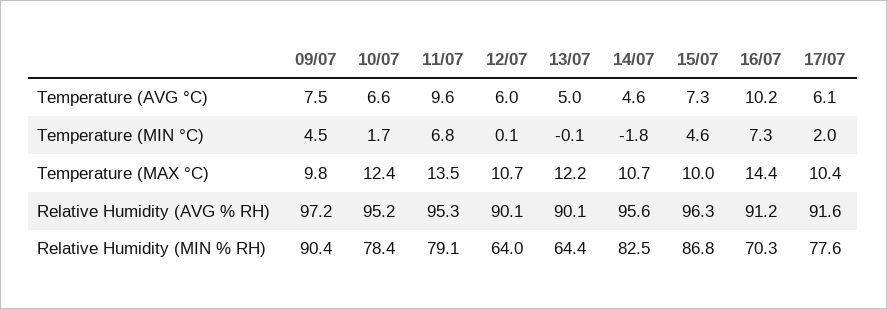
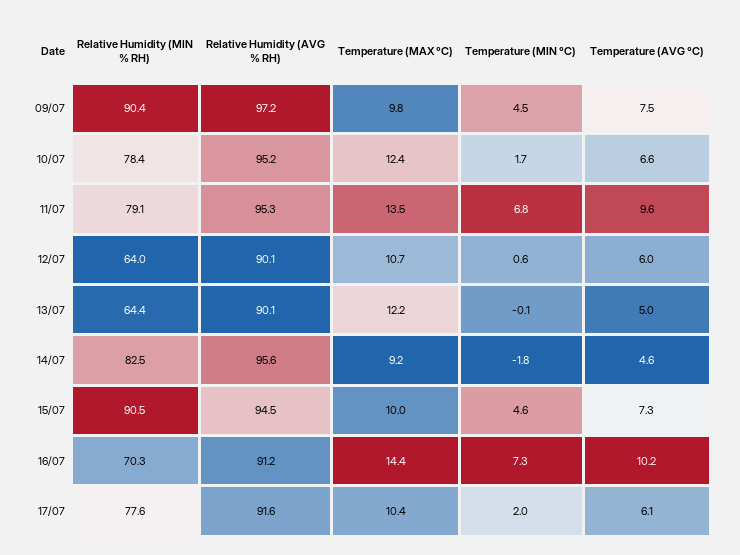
12/07, Temperature (MIN °C): 0.1 -> 0.6
14/07, Temperature (MAX °C): 10.7 -> 9.2
15/07, Relative Humidity (AVG % RH): 96.3 -> 94.5
15/07, Relative Humidity (MIN % RH): 86.8 -> 90.5

